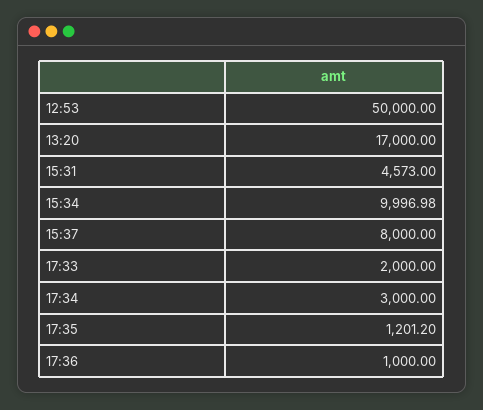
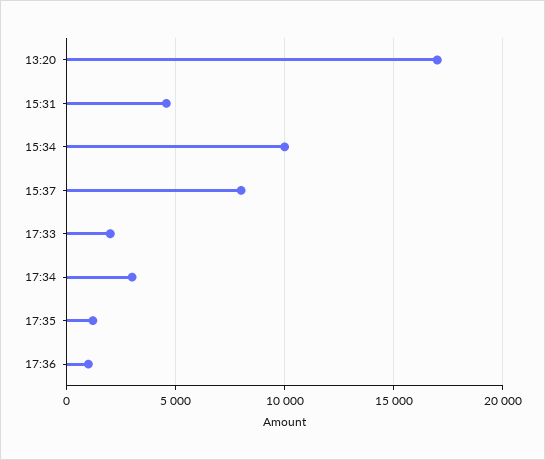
12:53: 50000 -> none

